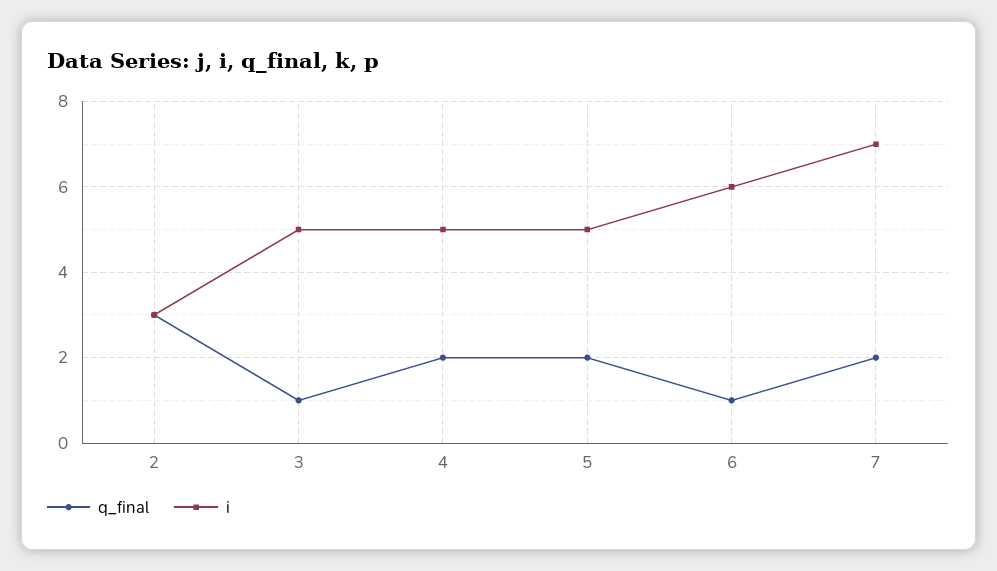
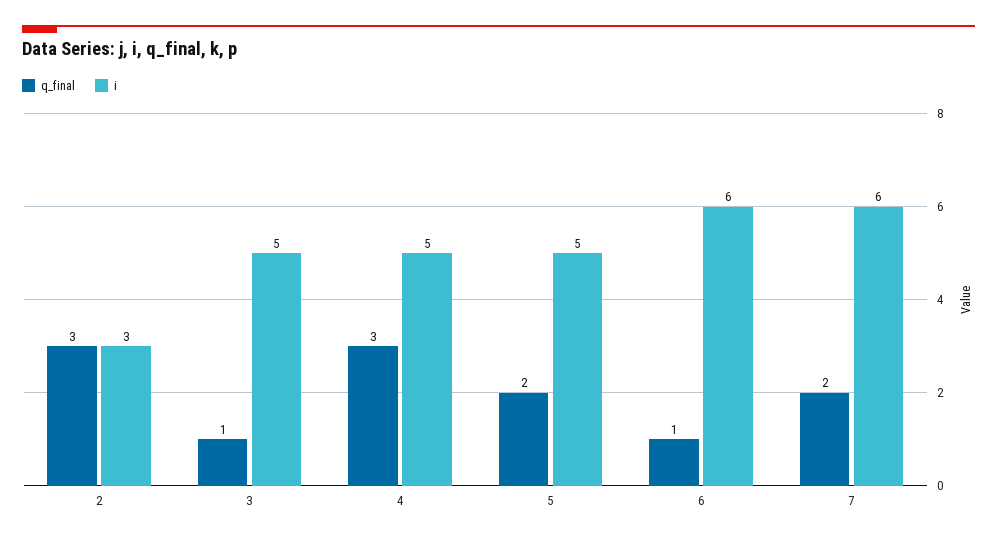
q_final, 4: 2 -> 3
i, 7: 7 -> 6

